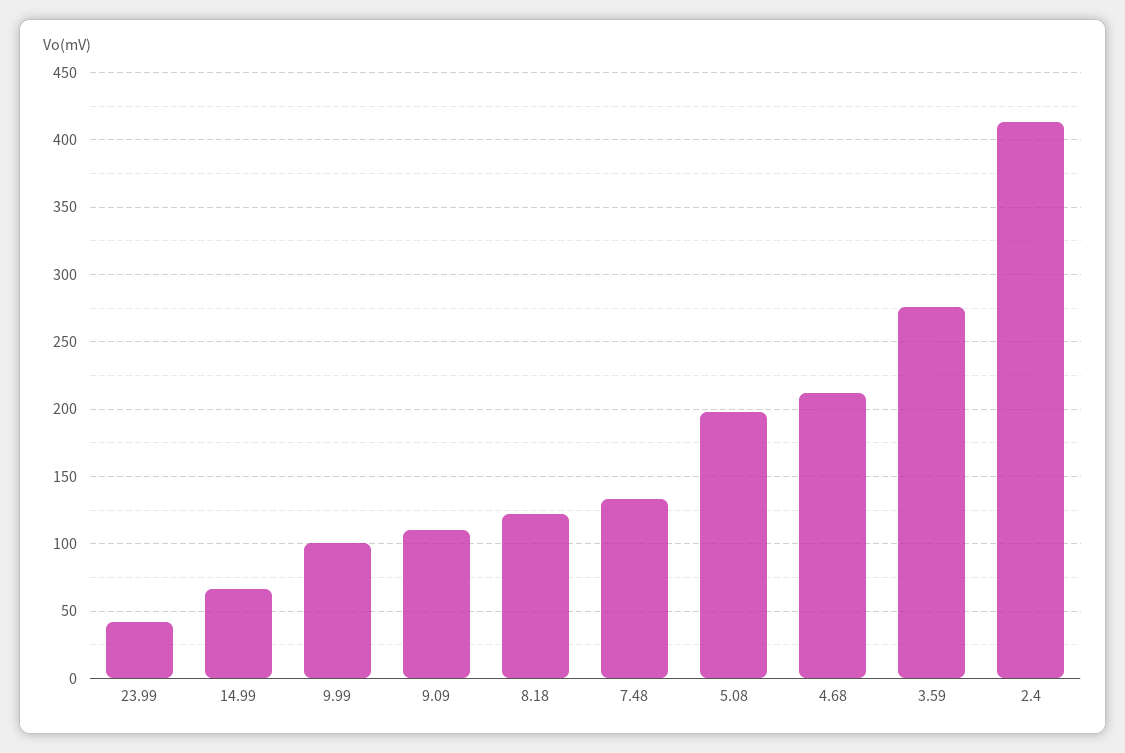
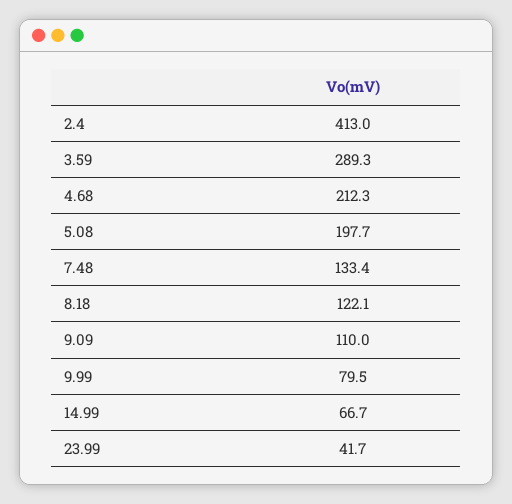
9.99: 100 -> 79.5
3.59: 275 -> 289.3

